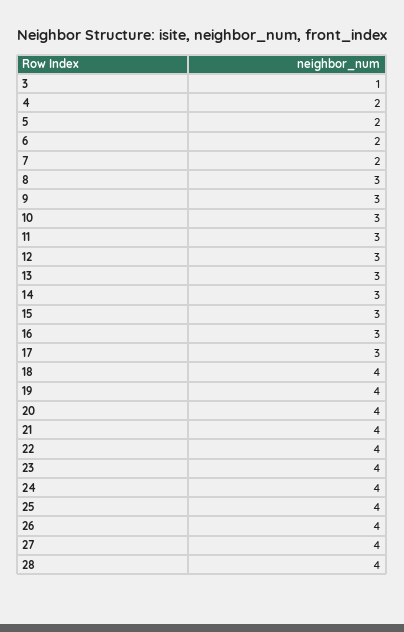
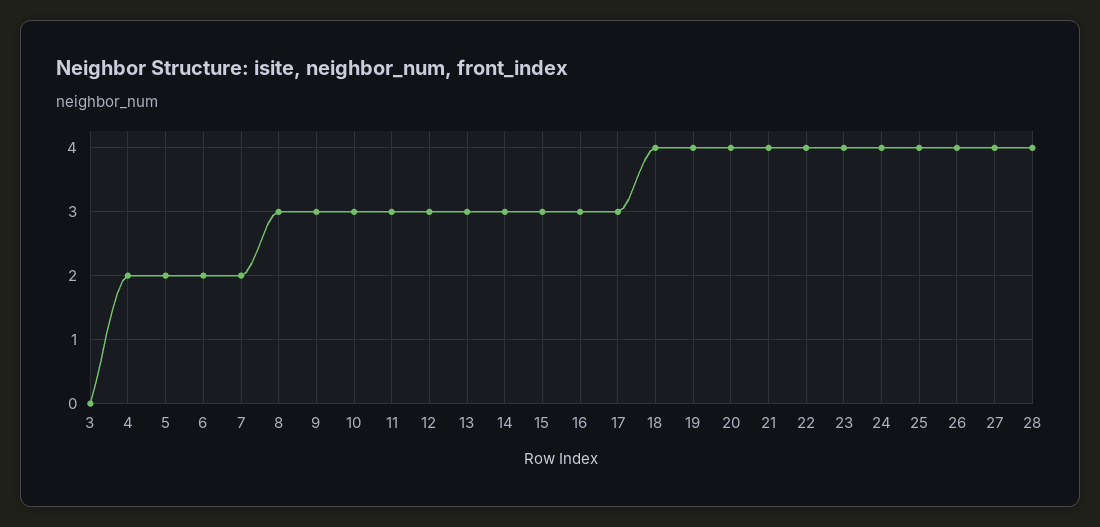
3: 1 -> 0

